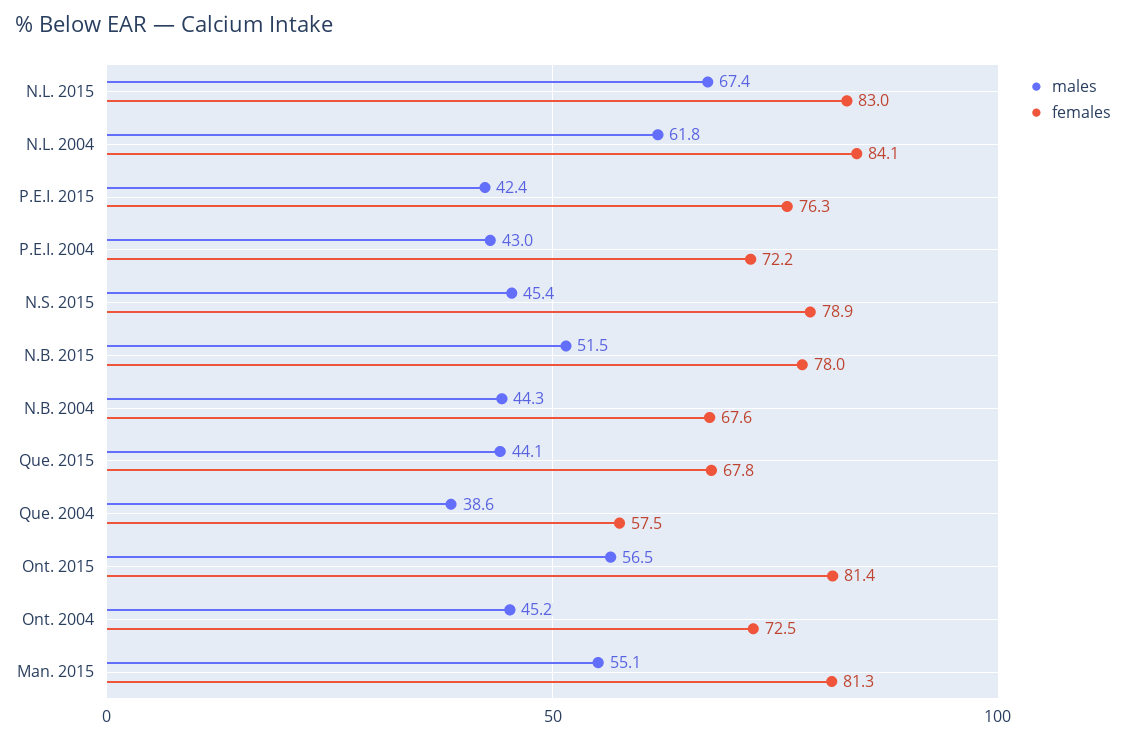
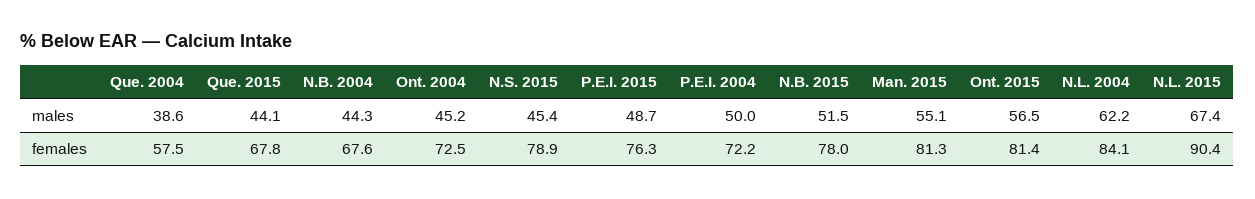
females, N.L. 2015: 83 -> 90.4
males, N.L. 2004: 61.8 -> 62.2
males, P.E.I. 2015: 42.4 -> 48.7
males, P.E.I. 2004: 43 -> 50

